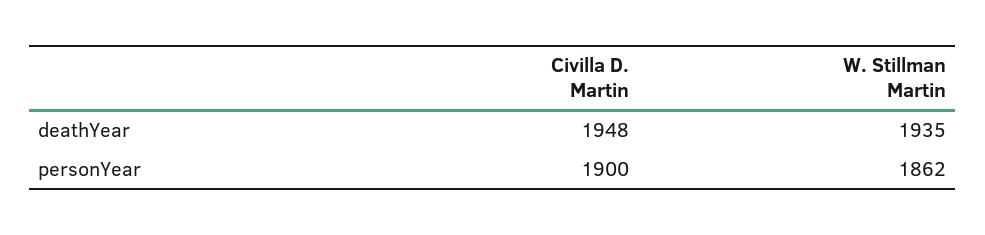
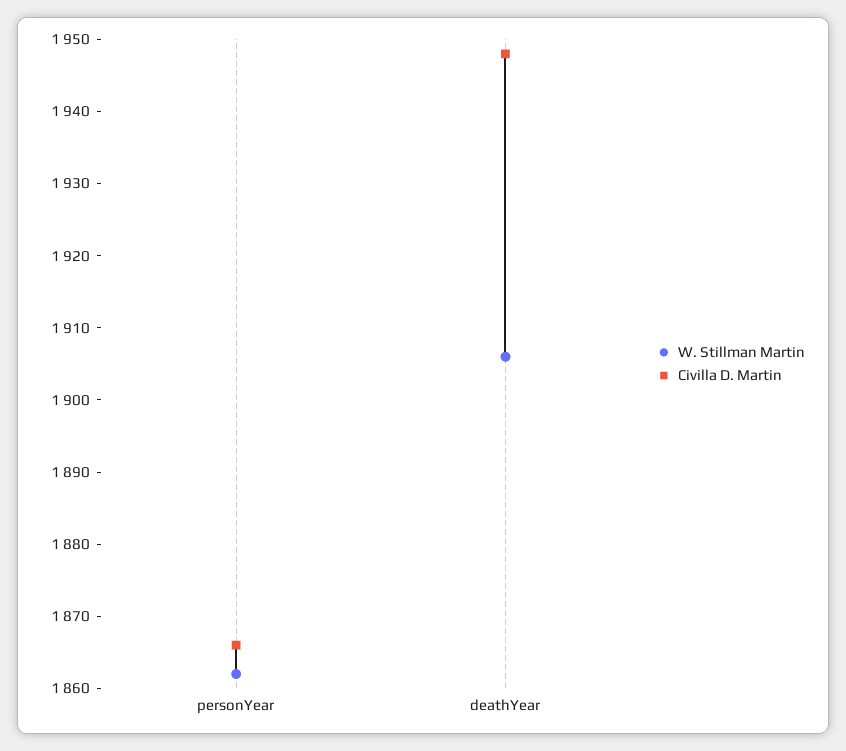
W. Stillman Martin, deathYear: 1935 -> 1905
Civilla D. Martin, personYear: 1900 -> 1865

